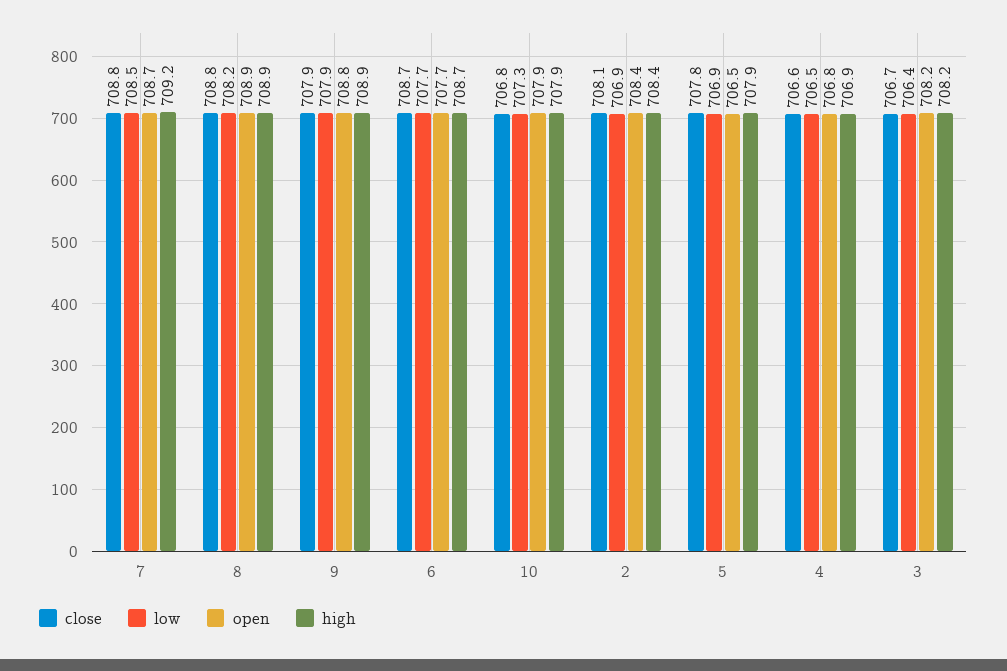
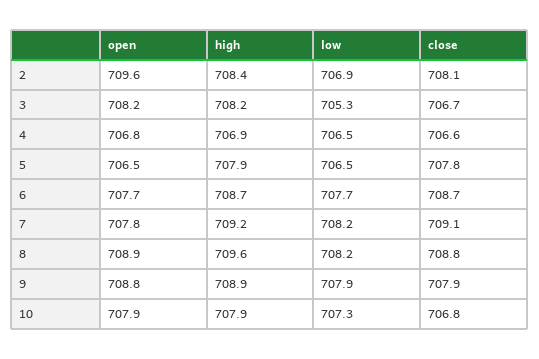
close, 7: 708.8 -> 709.1
low, 7: 708.5 -> 708.2
open, 7: 708.7 -> 707.8
high, 8: 708.9 -> 709.6
open, 2: 708.4 -> 709.6
low, 5: 706.9 -> 706.5
low, 3: 706.4 -> 705.3

